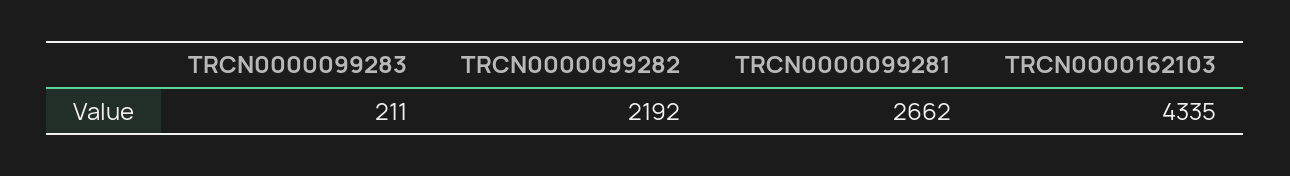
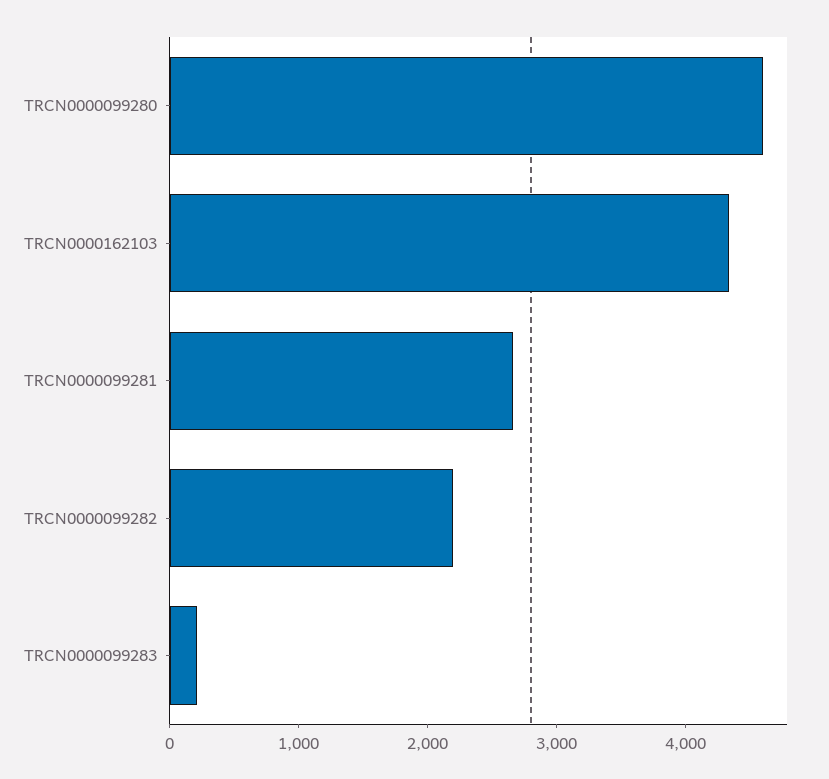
TRCN0000099280: none -> 4600

